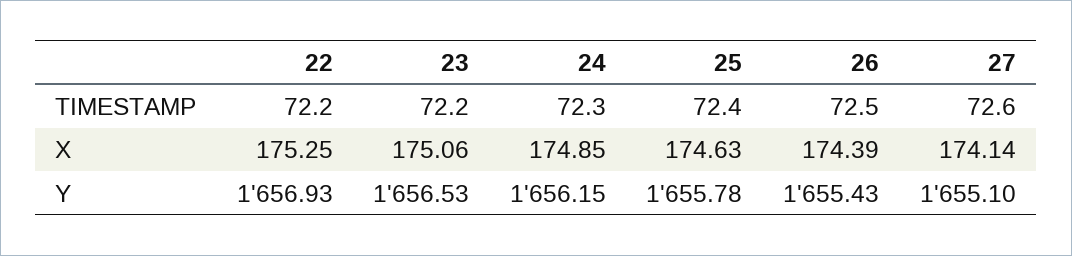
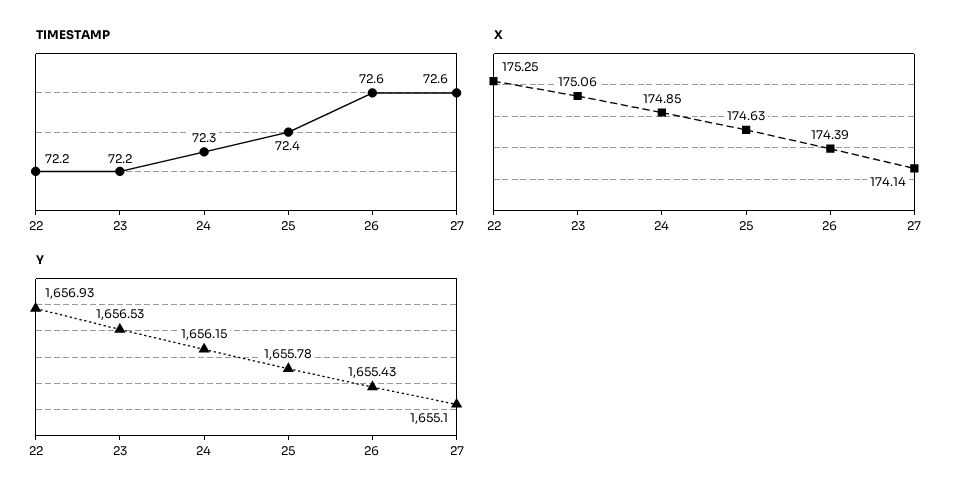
TIMESTAMP, 26: 72.5 -> 72.6

